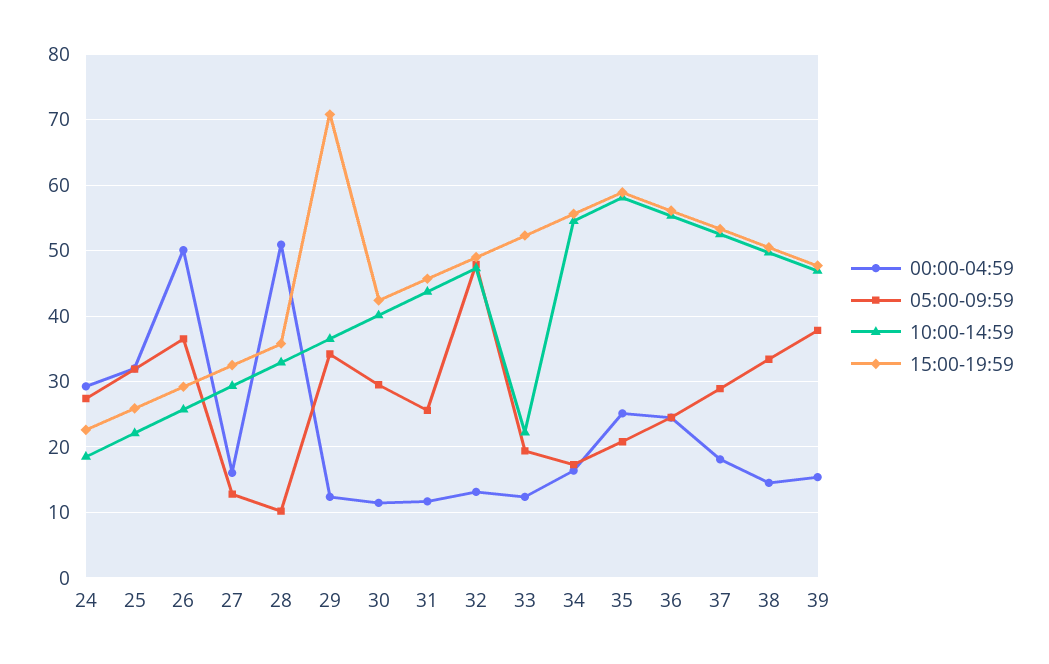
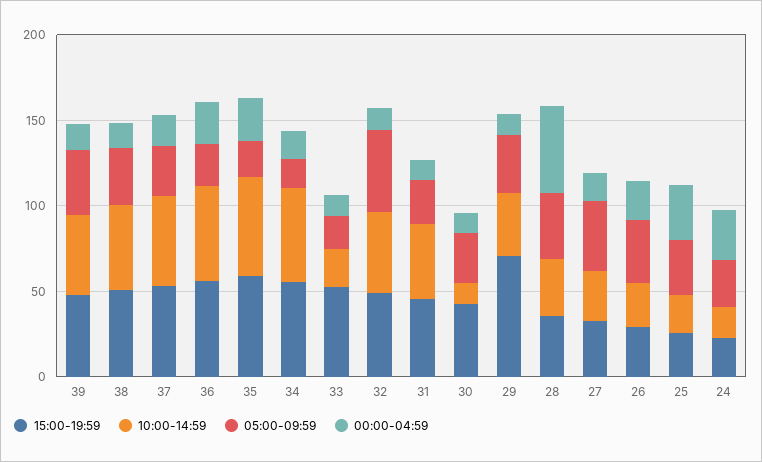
00:00-04:59, 26: 50 -> 20
05:00-09:59, 27: 13 -> 40
05:00-09:59, 28: 10 -> 40
10:00-14:59, 30: 40 -> 10

